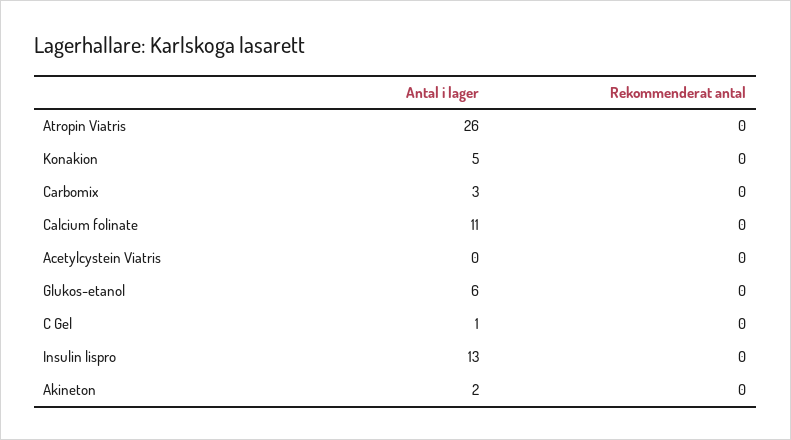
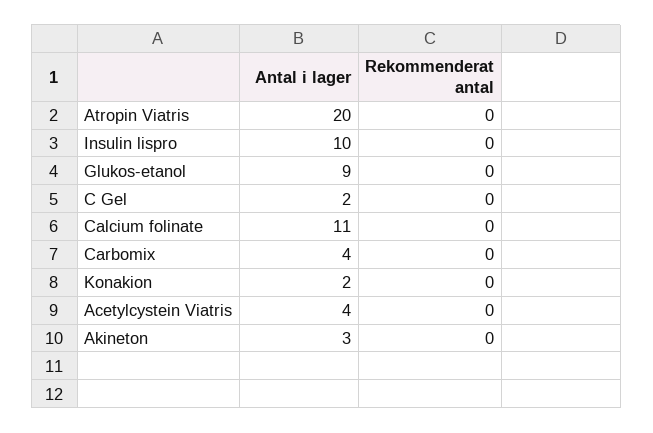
Antal i lager, Atropin Viatris: 26 -> 20
Antal i lager, Konakion: 5 -> 2
Antal i lager, Carbomix: 3 -> 4
Antal i lager, Acetylcystein Viatris: 0 -> 4
Antal i lager, Glukos-etanol: 6 -> 9
Antal i lager, C Gel: 1 -> 2
Antal i lager, Insulin lispro: 13 -> 10
Antal i lager, Akineton: 2 -> 3

